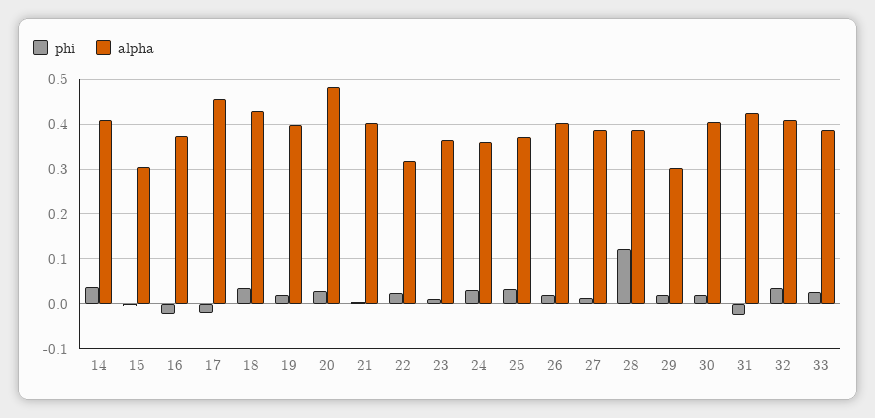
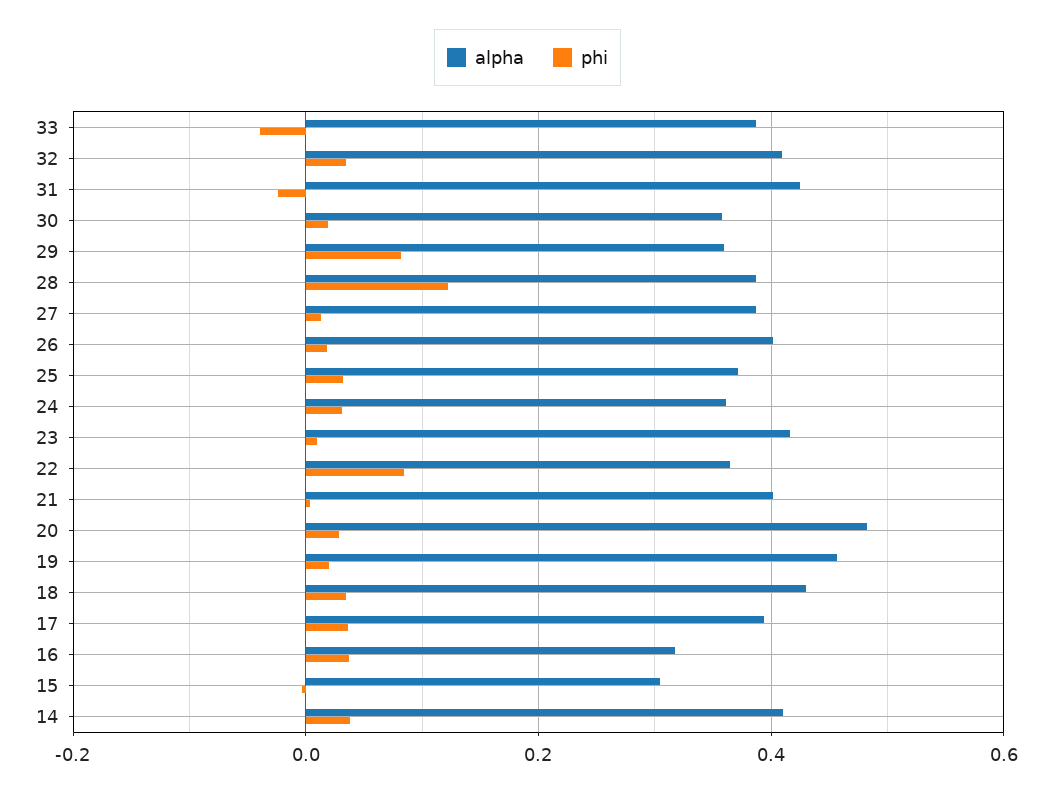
phi, 16: -0.02 -> 0.04
alpha, 16: 0.38 -> 0.32
phi, 17: -0.02 -> 0.04
alpha, 17: 0.46 -> 0.4
alpha, 19: 0.4 -> 0.46
phi, 22: 0.02 -> 0.08
alpha, 22: 0.32 -> 0.36
alpha, 23: 0.36 -> 0.42
phi, 29: 0.02 -> 0.08
alpha, 29: 0.3 -> 0.36
alpha, 30: 0.4 -> 0.36
phi, 33: 0.02 -> -0.04

